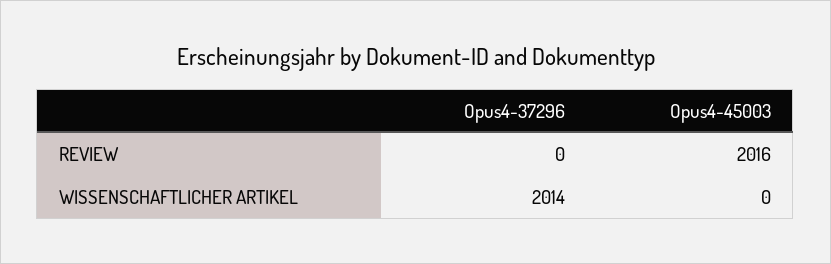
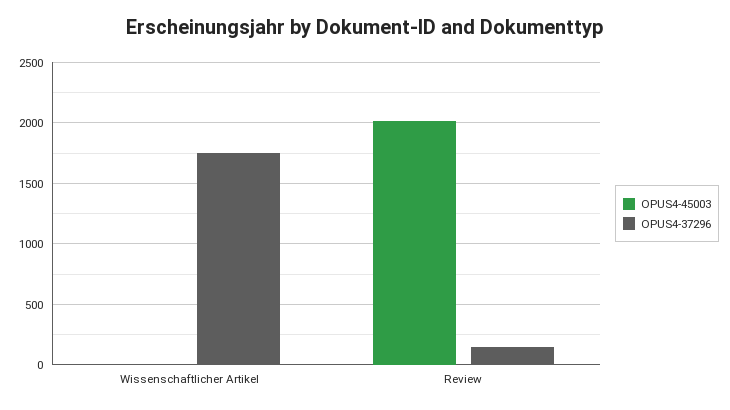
Opus4-37296, REVIEW: 0 -> 150
Opus4-37296, WISSENSCHAFTLICHER ARTIKEL: 2014 -> 1750

